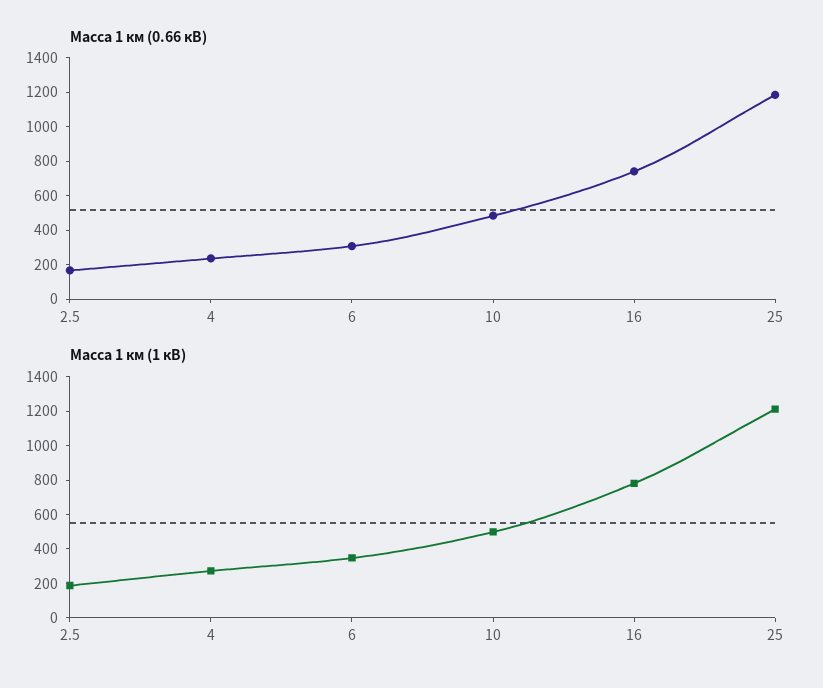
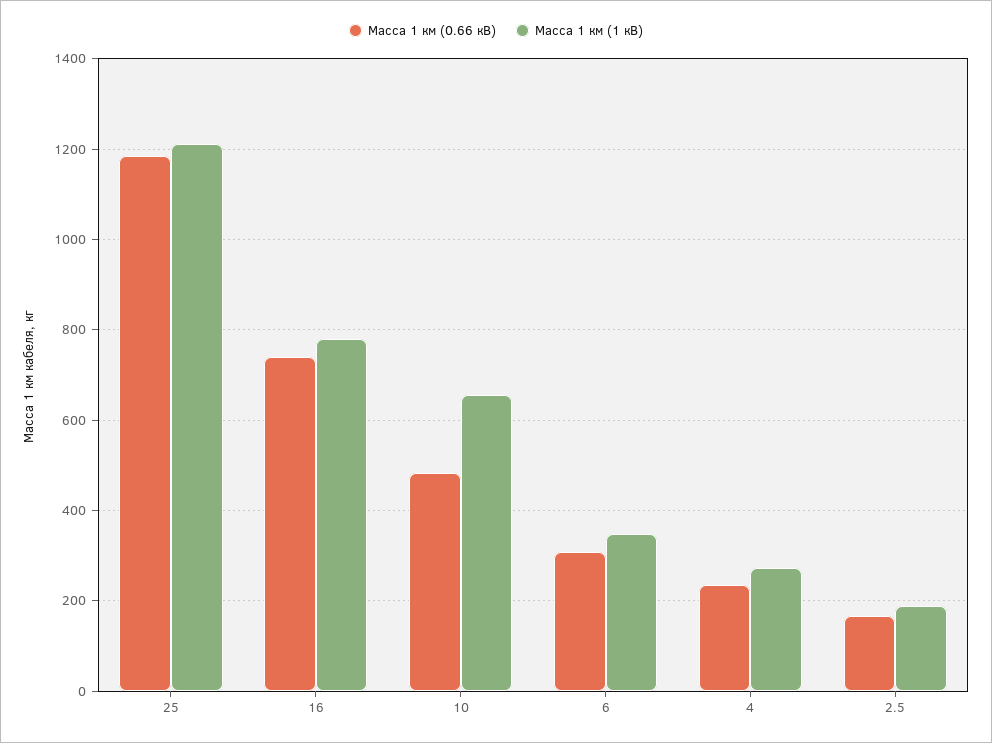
Масса 1 км (1 кВ), 10: 500 -> 660

